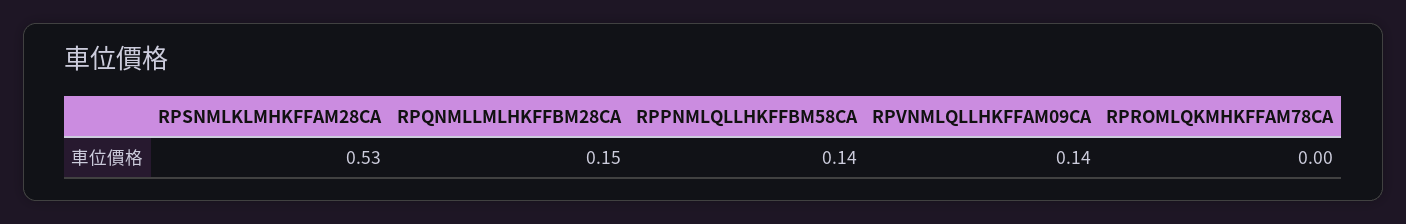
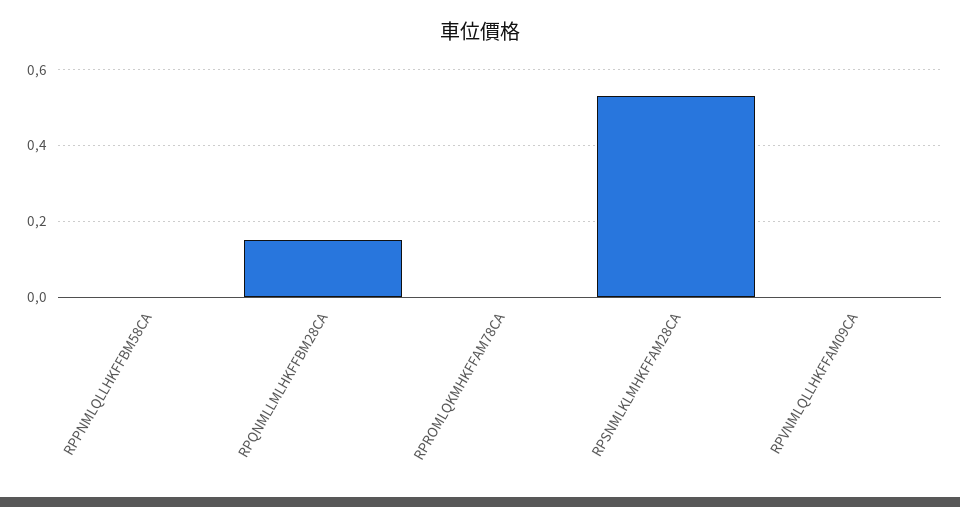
RPPNMLQLLHKFFBM58CA: 0.14 -> 0
RPVNMLQLLHKFFAM09CA: 0.14 -> 0

